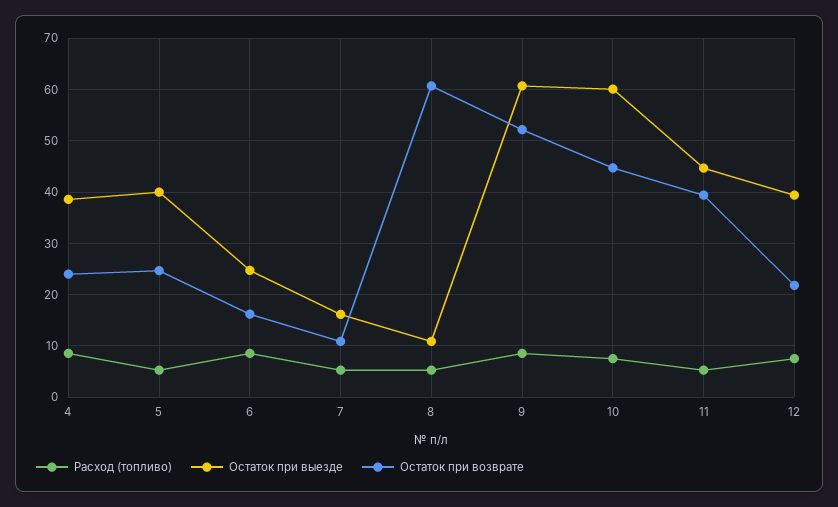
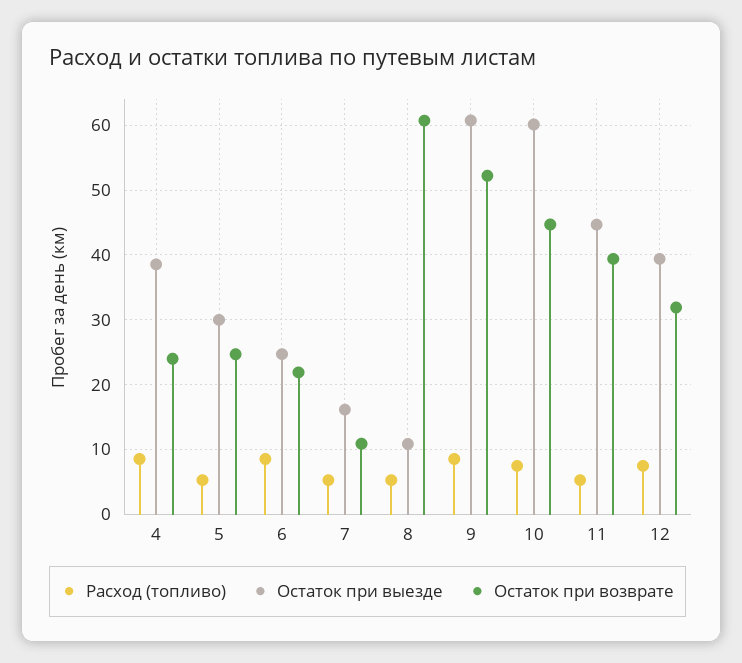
Остаток при выезде, 5: 40 -> 30
Остаток при возврате, 6: 16 -> 22
Остаток при возврате, 12: 22 -> 32

